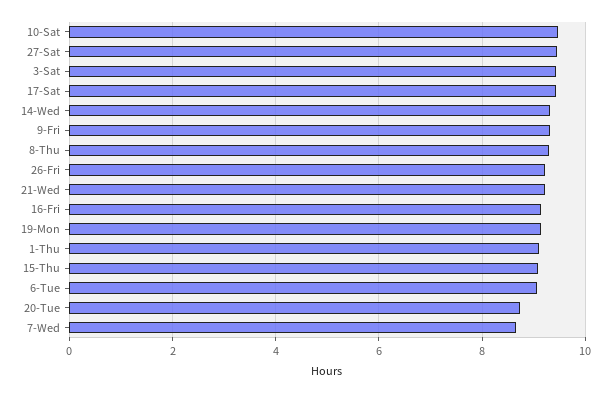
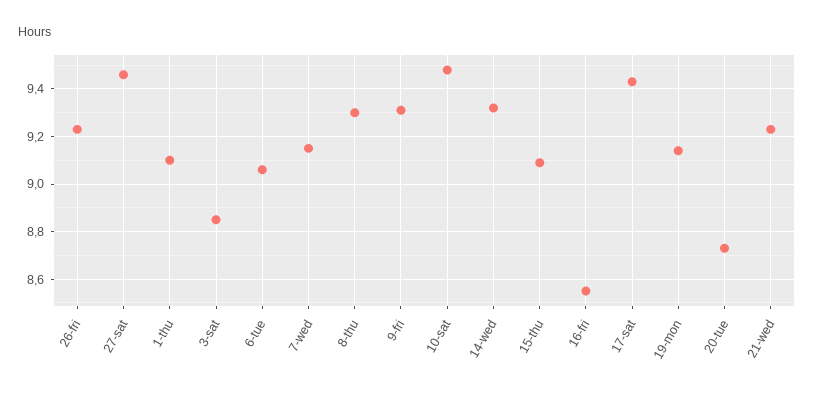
3-Sat: 9.4 -> 8.85
16-Fri: 9.2 -> 8.55
7-Wed: 8.6 -> 9.15

